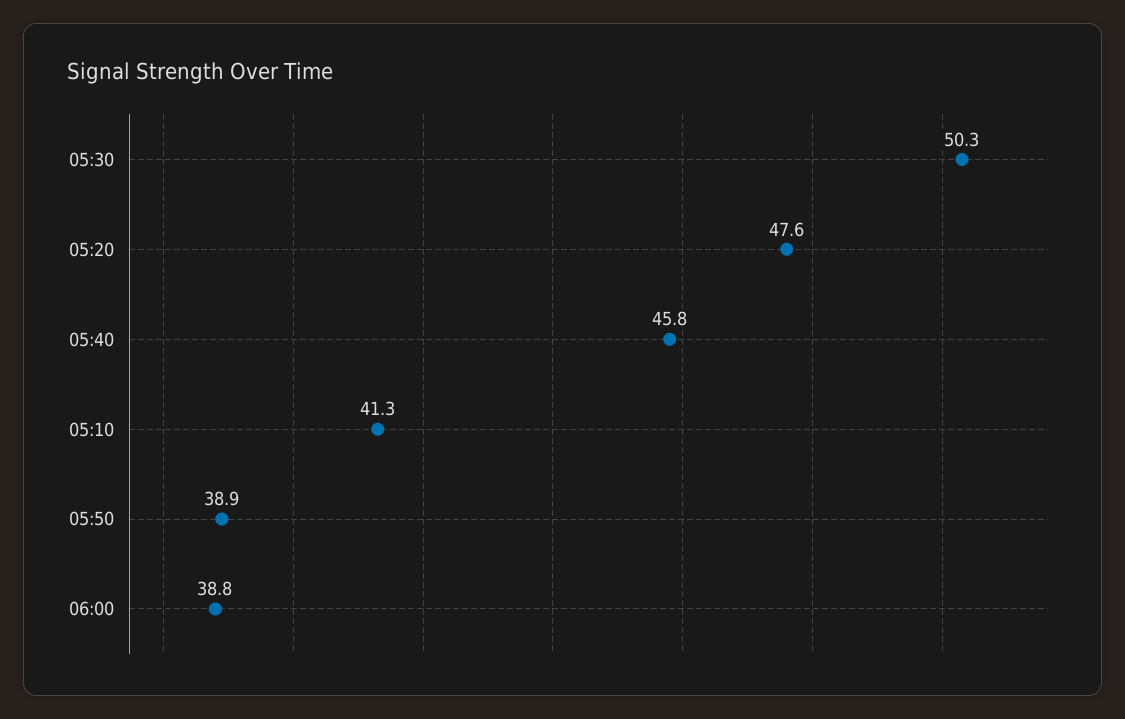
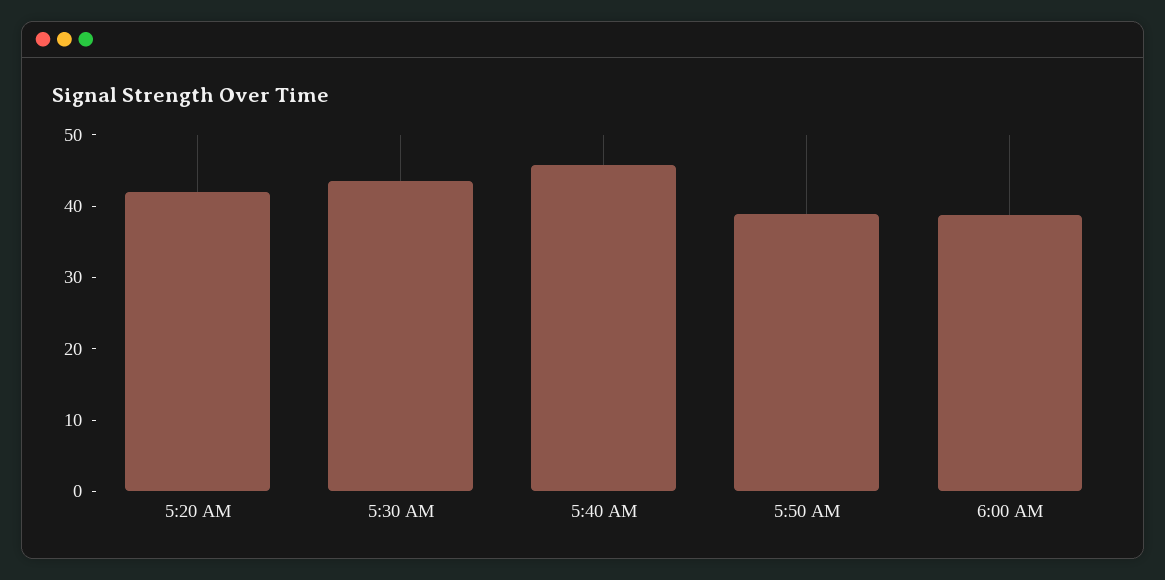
05:30: 50.3 -> 44
05:20: 47.6 -> 42
05:10: 41.3 -> none

